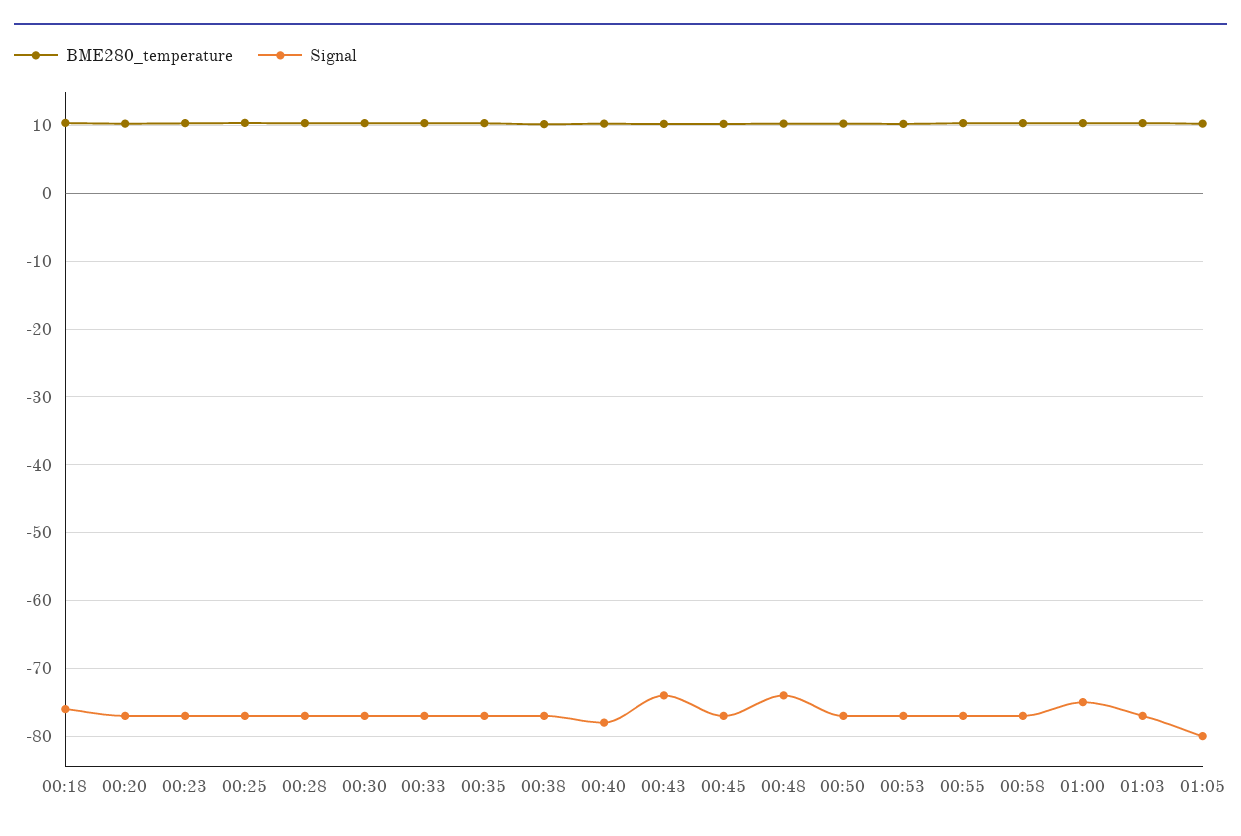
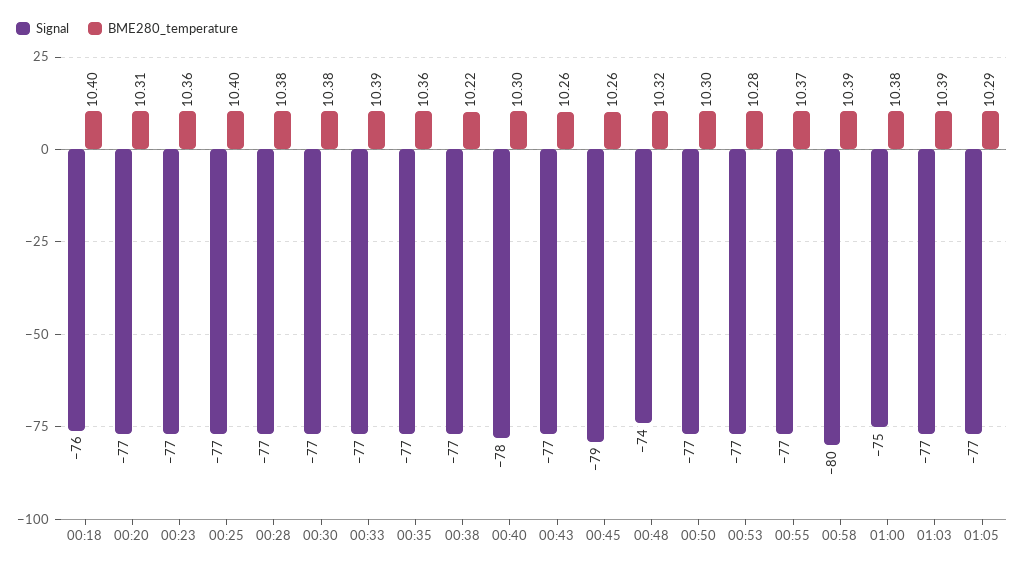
Signal, 00:43: -74 -> -77
Signal, 00:45: -77 -> -79
Signal, 00:58: -77 -> -80
Signal, 01:05: -80 -> -77

